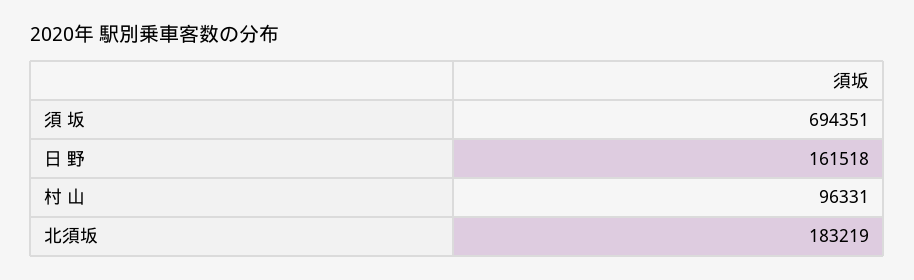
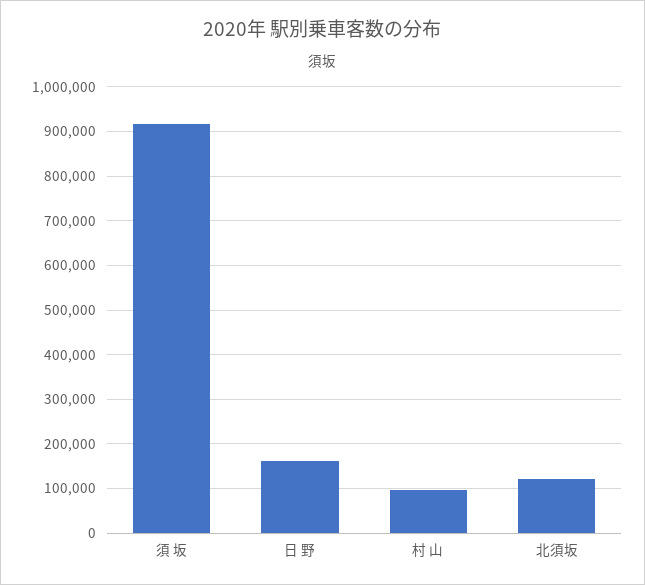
須 坂: 694351 -> 920000
北須坂: 183219 -> 120000

